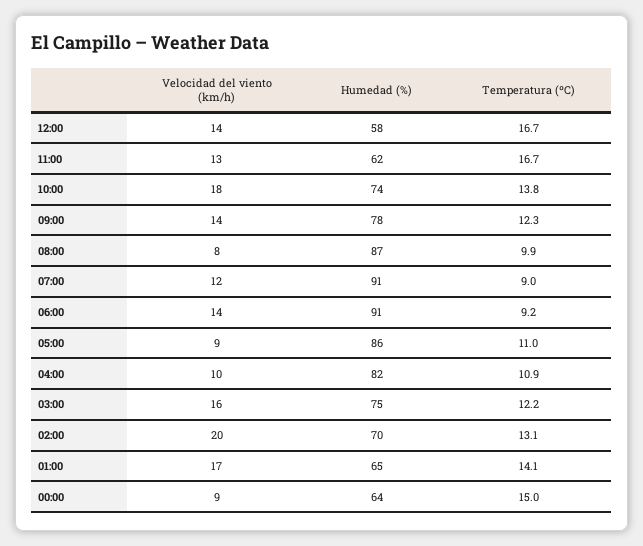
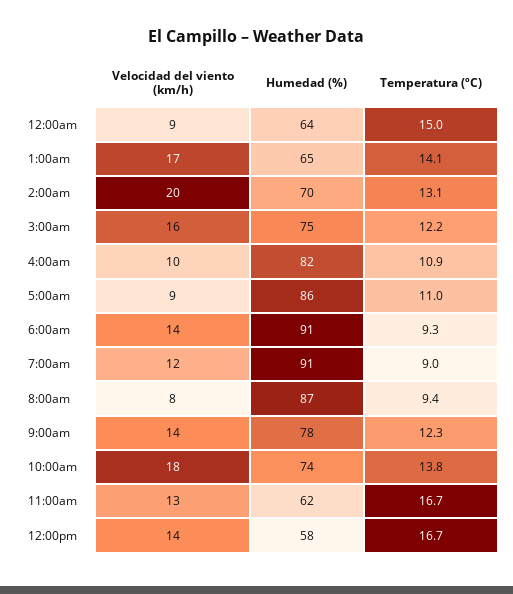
Temperatura (ºC), 08:00: 9.9 -> 9.4
Temperatura (ºC), 06:00: 9.2 -> 9.3

